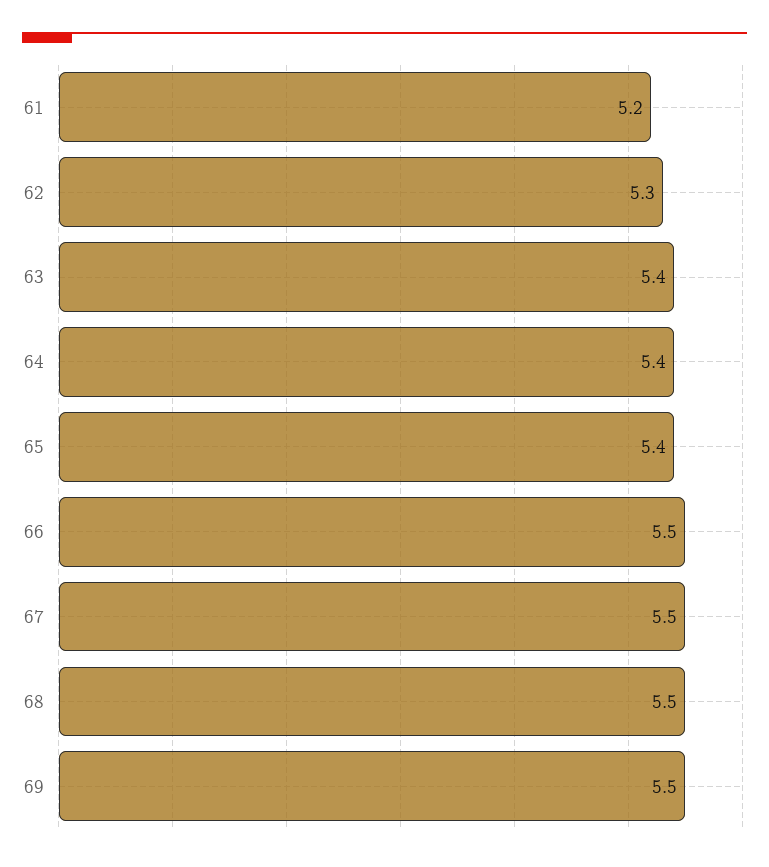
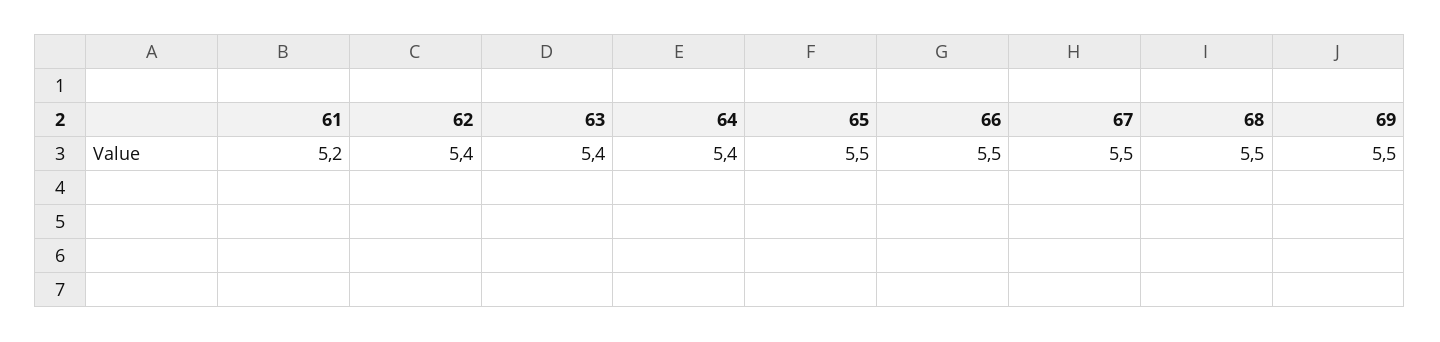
62: 5.3 -> 5.4
65: 5.4 -> 5.5

